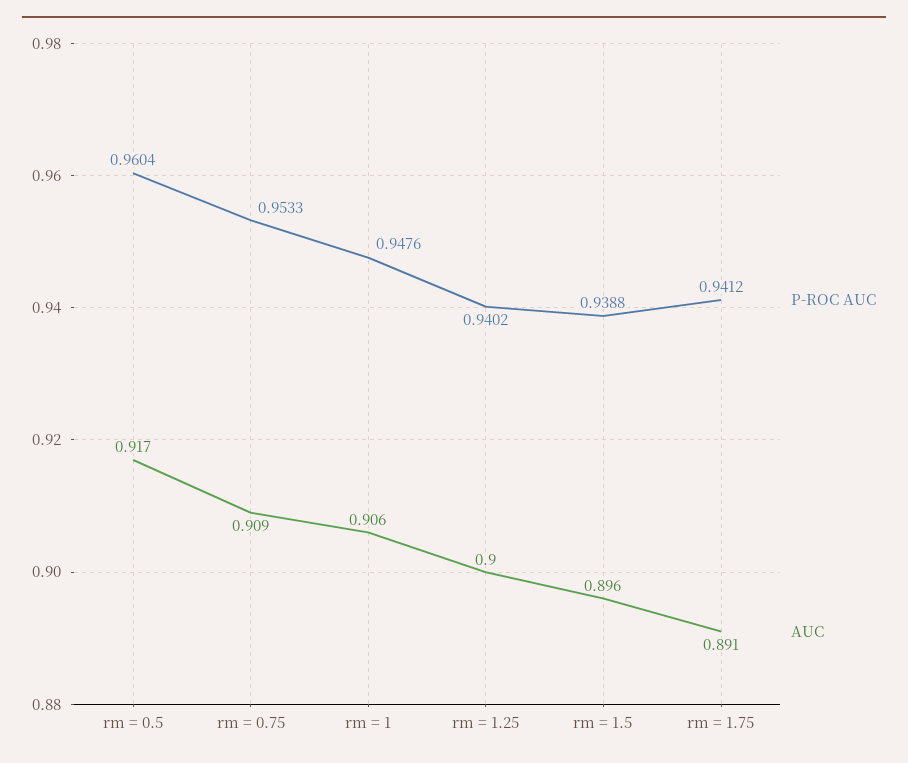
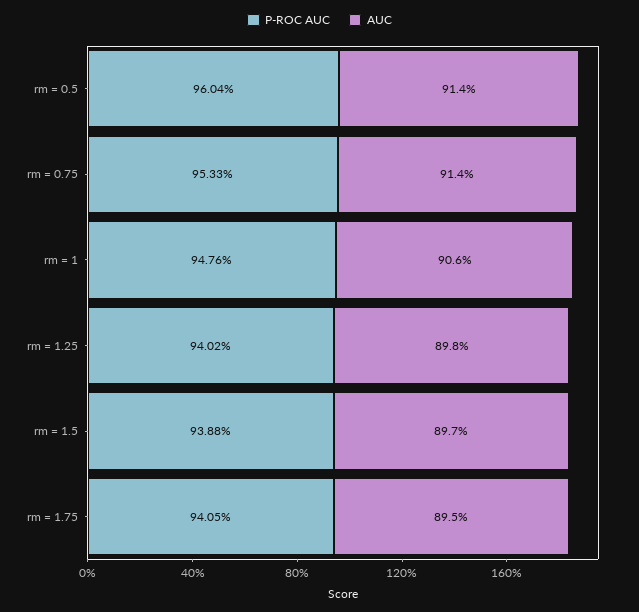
AUC, rm = 0.5: 0.917 -> 0.914
AUC, rm = 0.75: 0.909 -> 0.914
AUC, rm = 1.25: 0.9 -> 0.898
AUC, rm = 1.5: 0.896 -> 0.897
P-ROC AUC, rm = 1.75: 0.9412 -> 0.9405
AUC, rm = 1.75: 0.891 -> 0.895

